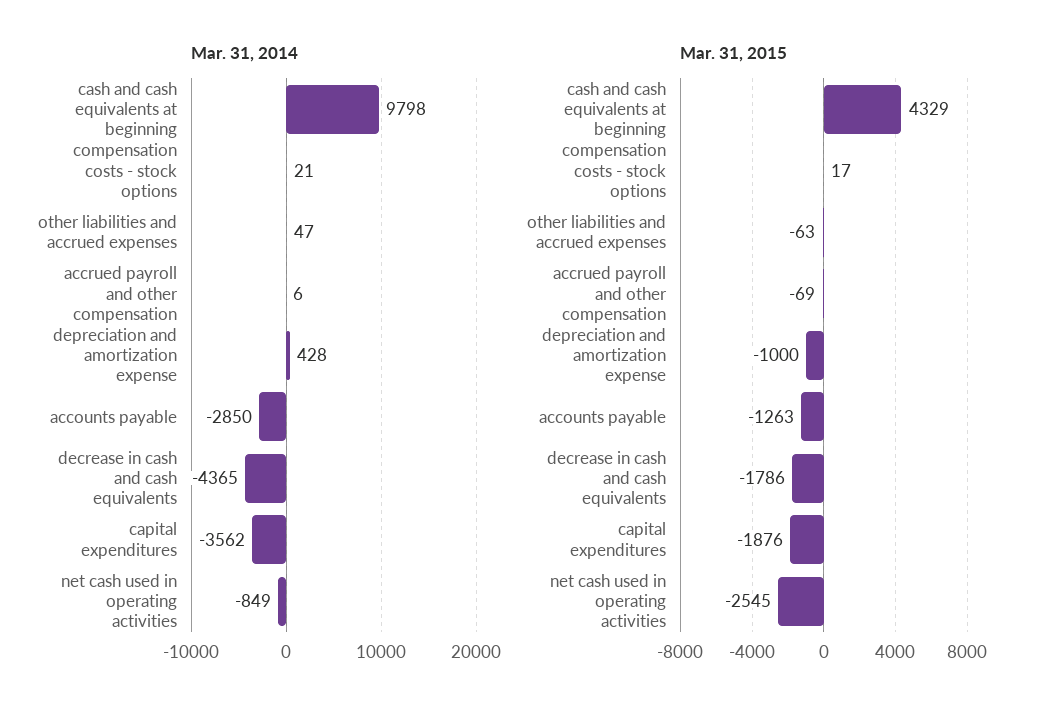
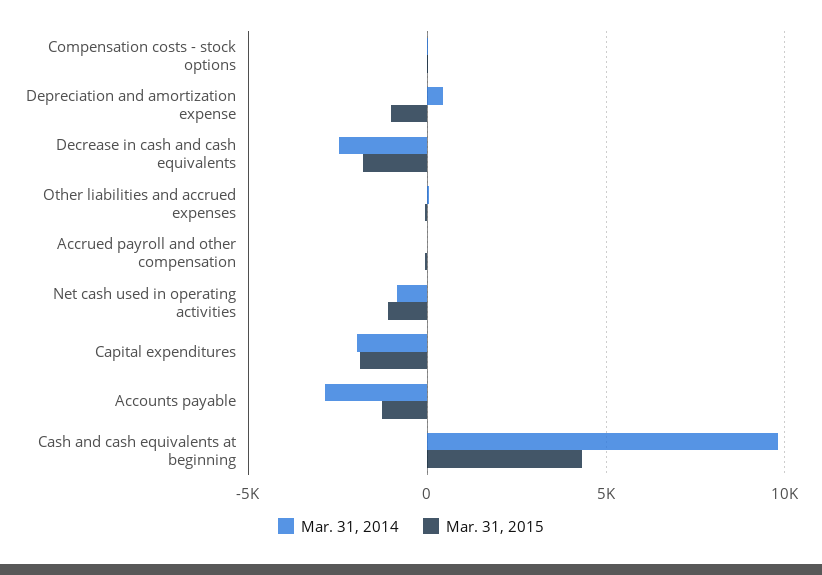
Mar. 31, 2014, decrease in cash and cash equivalents: -4365 -> -2500
Mar. 31, 2014, capital expenditures: -3562 -> -2000
Mar. 31, 2015, net cash used in operating activities: -2545 -> -1000

